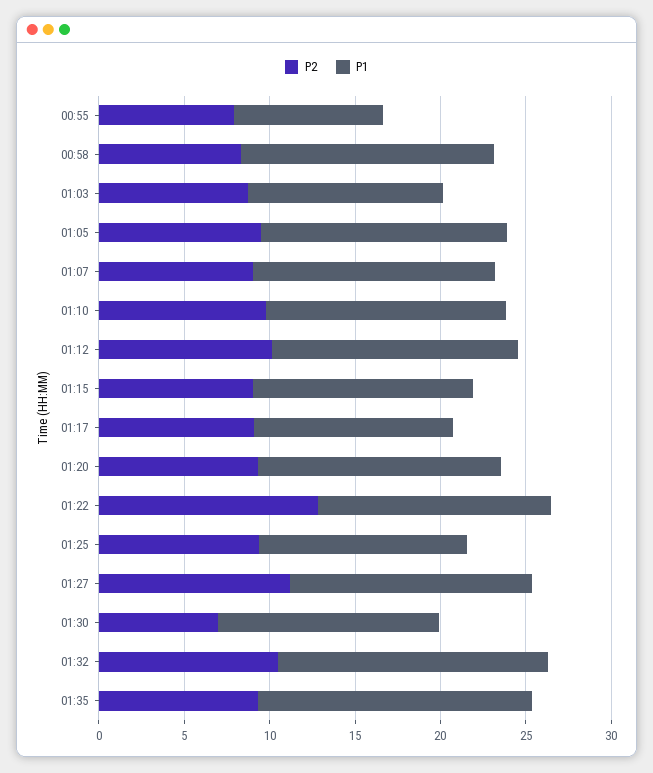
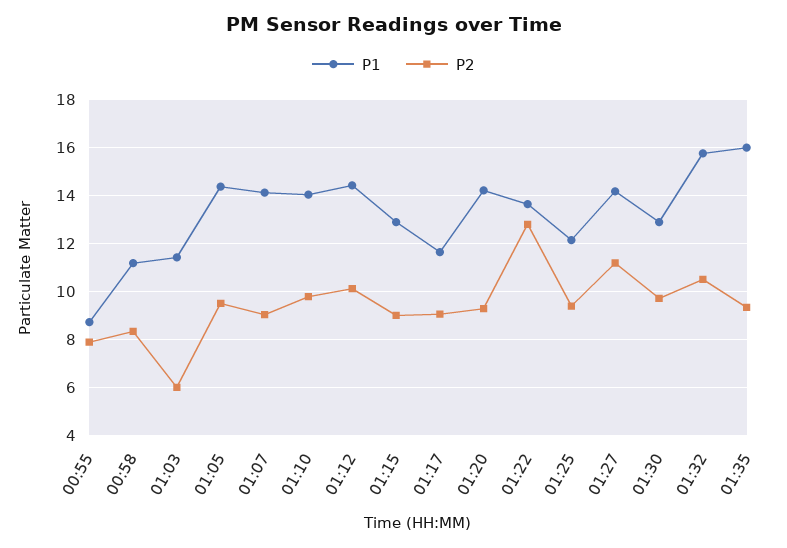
P1, 00:58: 15 -> 11.25
P2, 01:03: 9 -> 6
P2, 01:30: 7 -> 9.75

